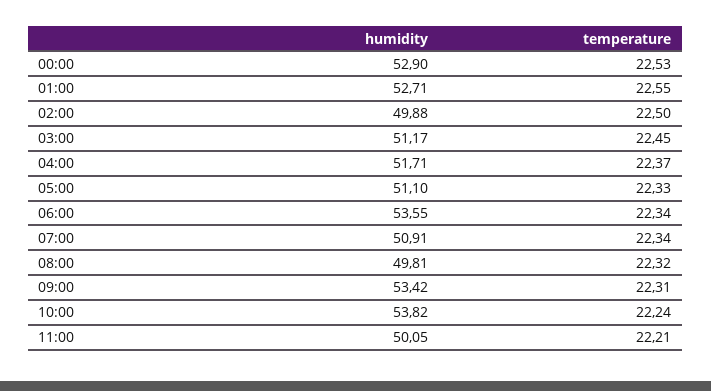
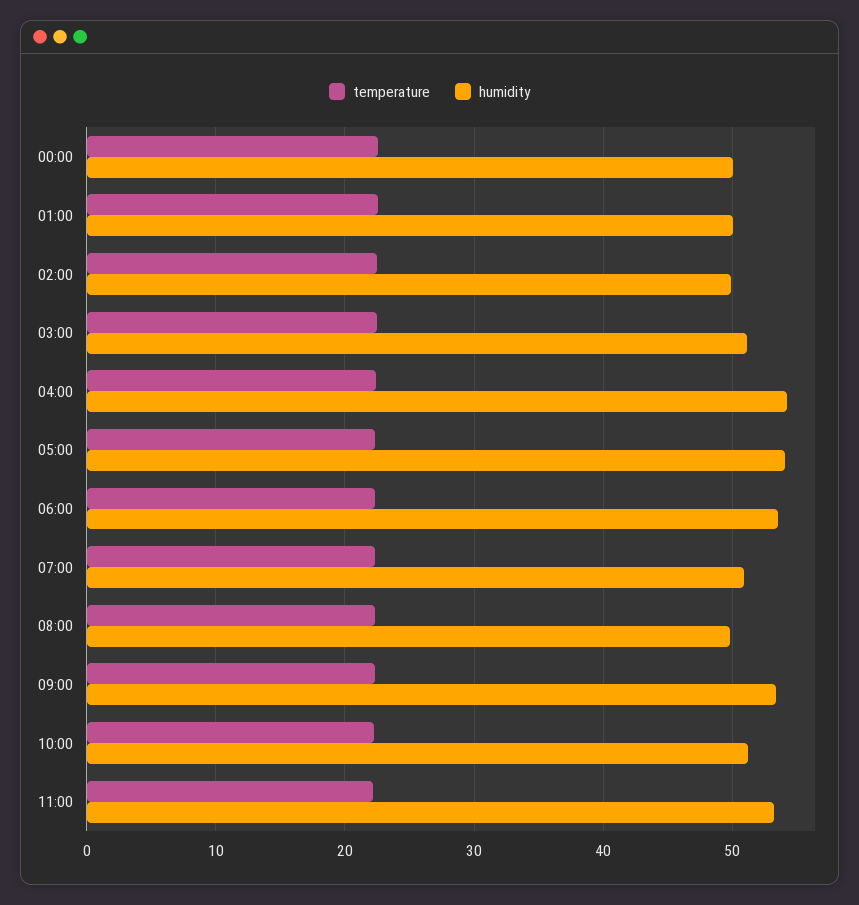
humidity, 00:00: 52.9 -> 50
humidity, 01:00: 52.71 -> 50
humidity, 04:00: 51.71 -> 54
humidity, 05:00: 51.1 -> 54
humidity, 10:00: 53.82 -> 51
humidity, 11:00: 50.05 -> 53

